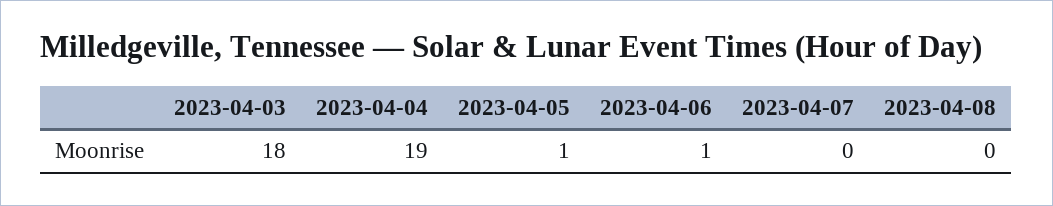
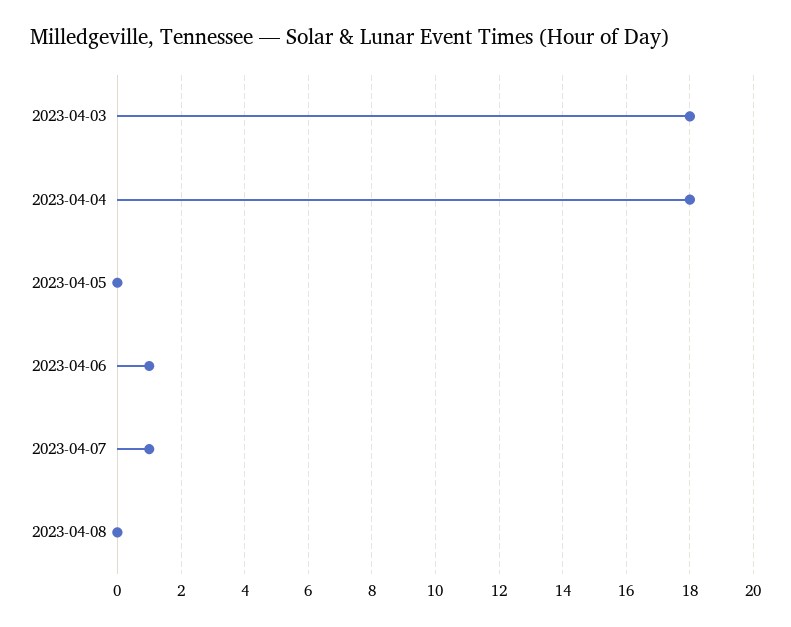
2023-04-04: 19 -> 18
2023-04-05: 1 -> 0
2023-04-07: 0 -> 1

